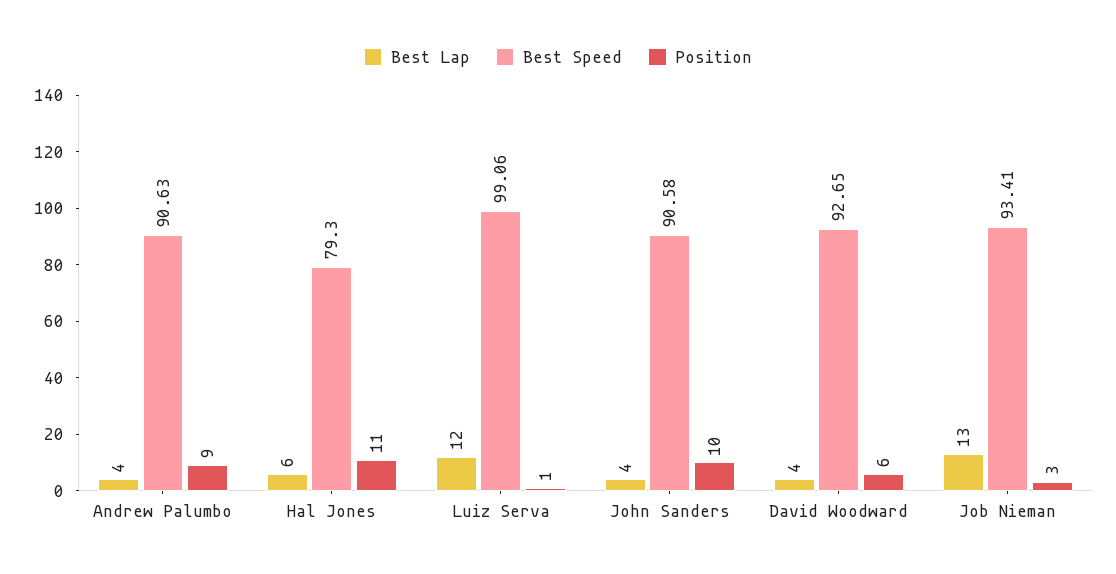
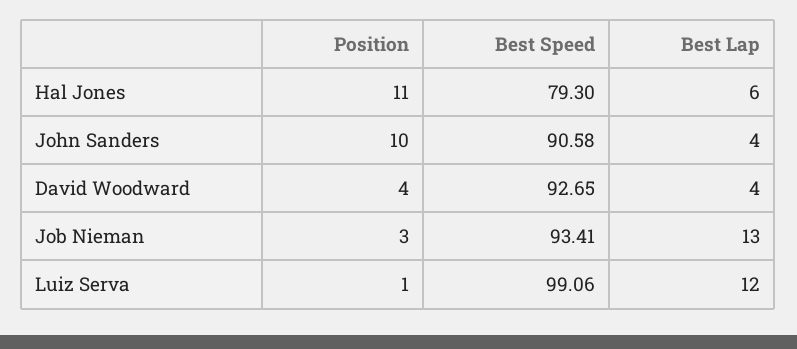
Best Lap, Andrew Palumbo: 4 -> none
Best Speed, Andrew Palumbo: 90.63 -> none
Position, Andrew Palumbo: 9 -> none
Position, David Woodward: 6 -> 4

